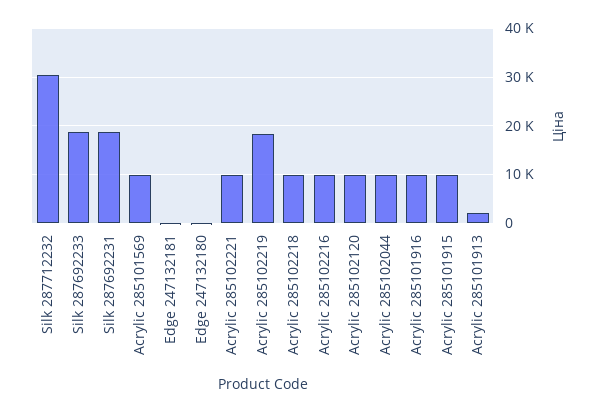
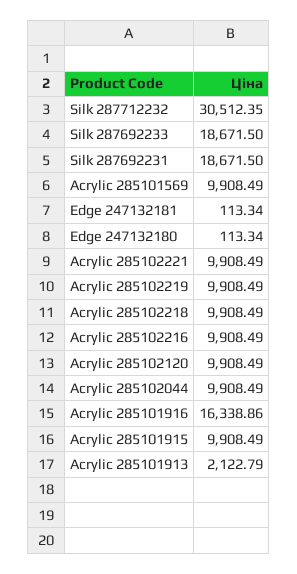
Acrylic 285102219: 18000 -> 9908.49
Acrylic 285101916: 10000 -> 16338.86

